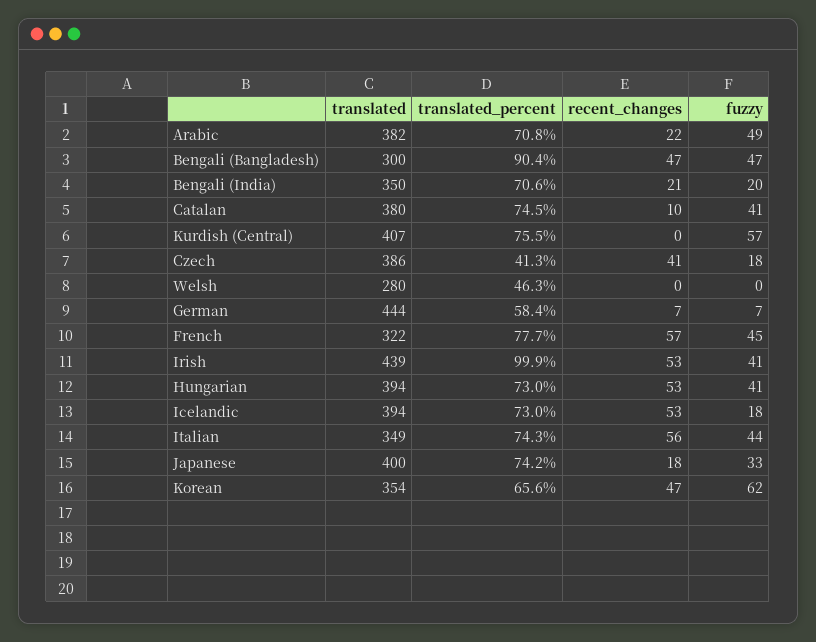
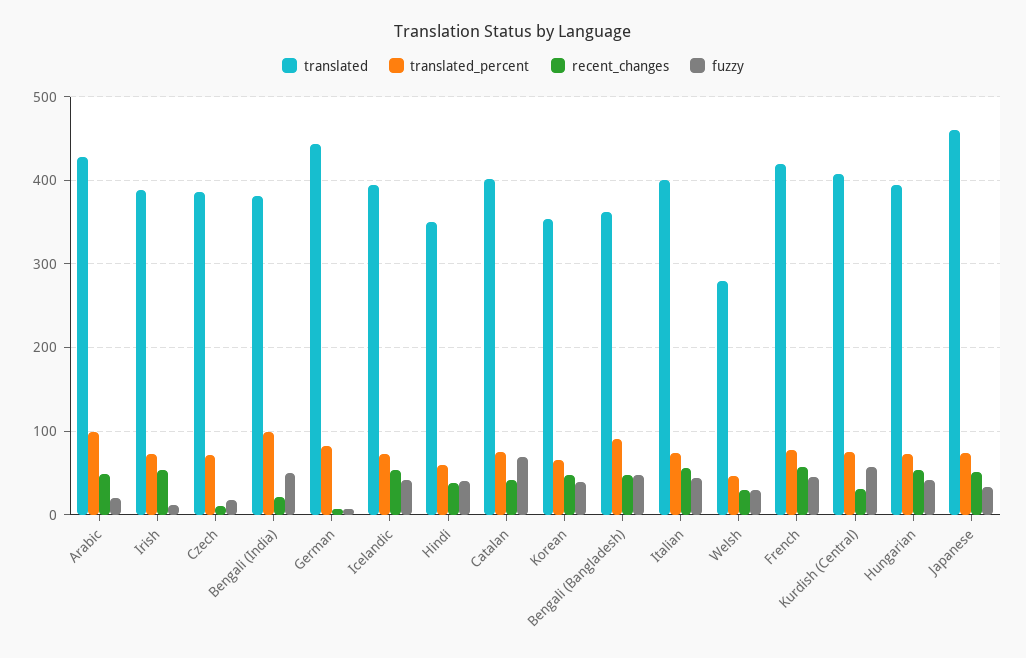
translated, Arabic: 382 -> 430
translated_percent, Arabic: 70.8 -> 100
recent_changes, Arabic: 22 -> 50
fuzzy, Arabic: 49 -> 20
translated, Bengali (Bangladesh): 300 -> 360
translated, Bengali (India): 350 -> 380
translated_percent, Bengali (India): 70.6 -> 100
fuzzy, Bengali (India): 20 -> 50
translated, Catalan: 380 -> 400
recent_changes, Catalan: 10 -> 40
fuzzy, Catalan: 41 -> 70
recent_changes, Kurdish (Central): 0 -> 30
translated_percent, Czech: 41.3 -> 70
recent_changes, Czech: 41 -> 10
recent_changes, Welsh: 0 -> 30
fuzzy, Welsh: 0 -> 30
translated_percent, German: 58.4 -> 80
translated, French: 322 -> 420
translated, Irish: 439 -> 390
translated_percent, Irish: 99.9 -> 70
fuzzy, Irish: 41 -> 10
fuzzy, Icelandic: 18 -> 40
translated, Italian: 349 -> 400
translated, Japanese: 400 -> 460
recent_changes, Japanese: 18 -> 50
fuzzy, Korean: 62 -> 40
translated, Hindi: none -> 350
translated_percent, Hindi: none -> 60
recent_changes, Hindi: none -> 40
fuzzy, Hindi: none -> 40

